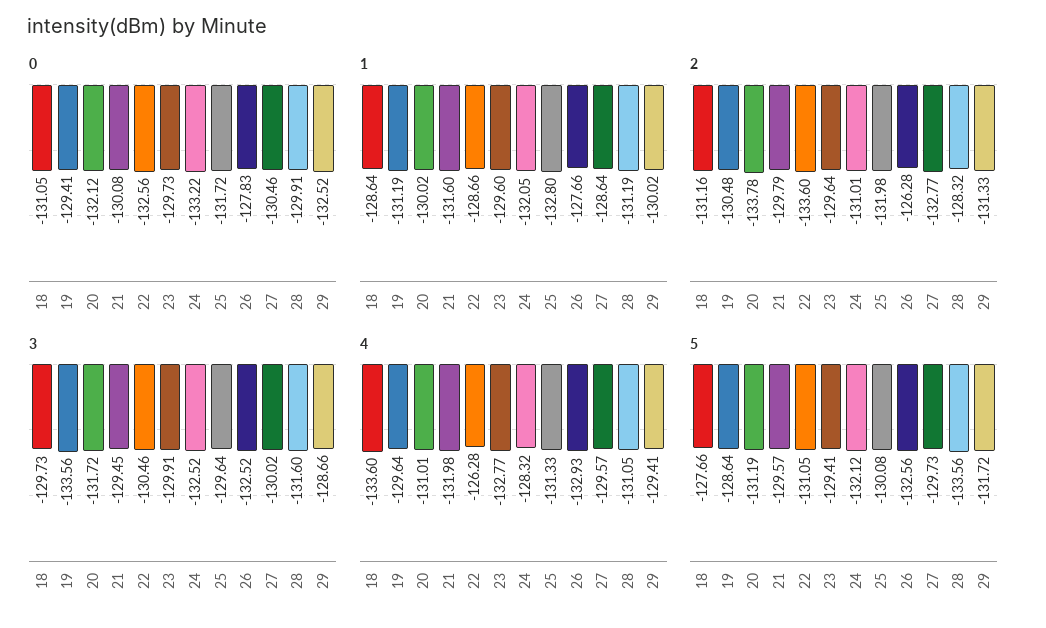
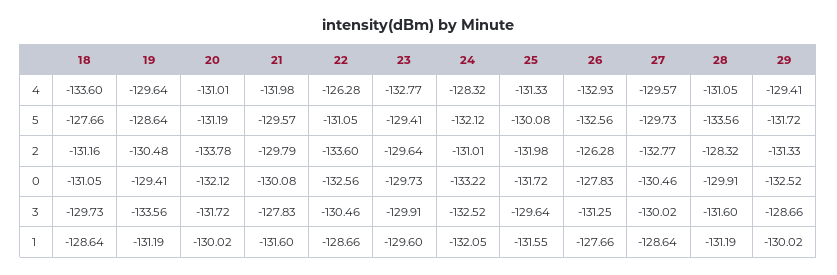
1, 25: -132.8 -> -131.55
3, 21: -129.45 -> -127.83
3, 26: -132.52 -> -131.25

